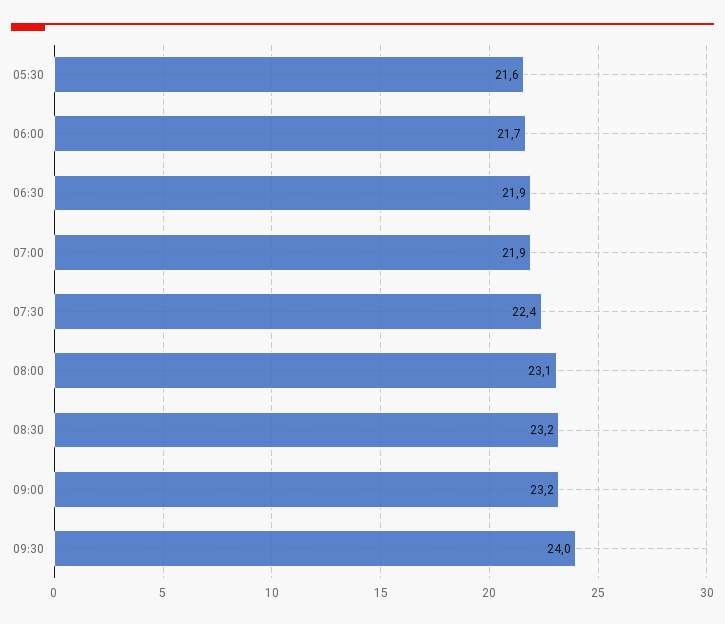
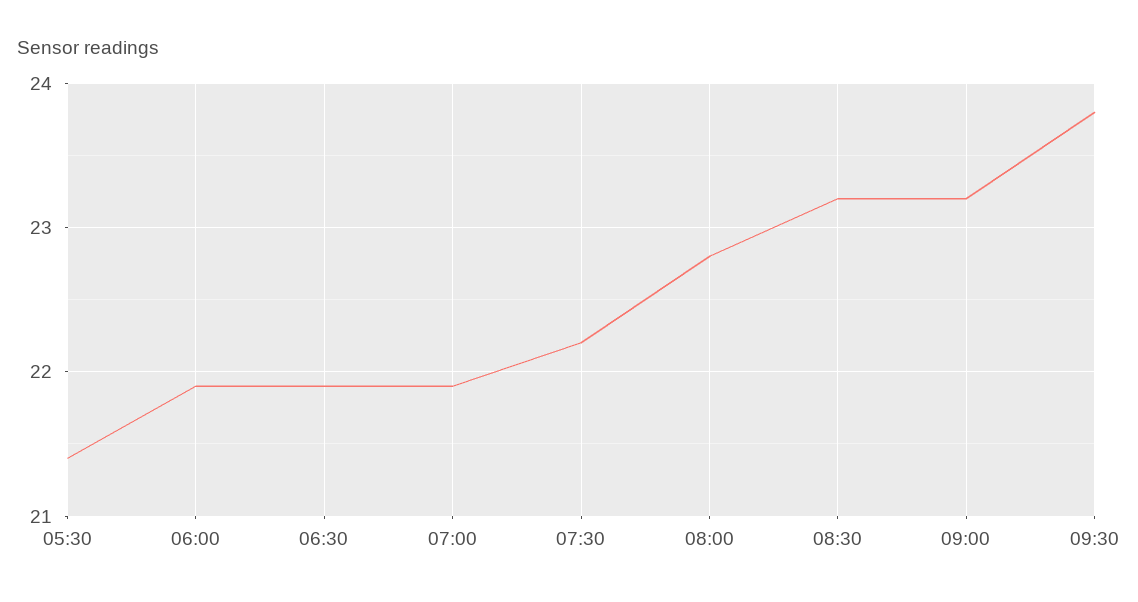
05:30: 21.6 -> 21.4
06:00: 21.7 -> 21.9
07:30: 22.4 -> 22.2
08:00: 23.1 -> 22.8
09:30: 24 -> 23.8

